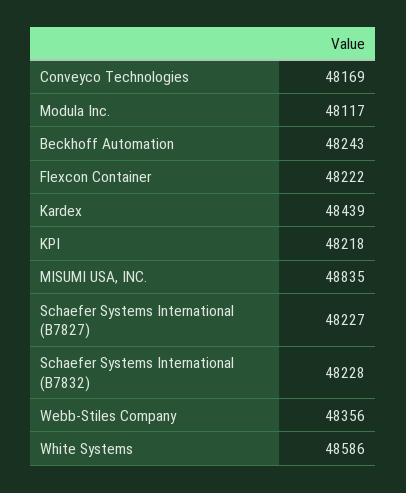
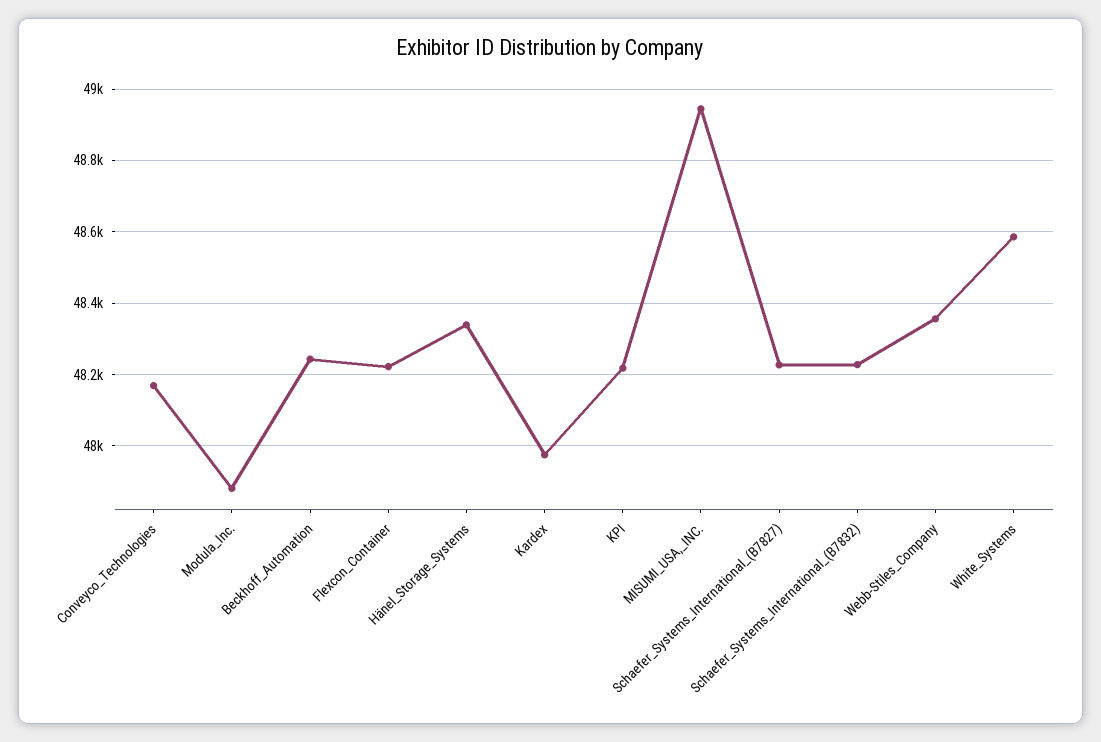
Modula Inc.: 48117 -> 47880
Kardex: 48439 -> 47980
MISUMI USA, INC.: 48835 -> 48940
Hänel_Storage_Systems: none -> 48340

